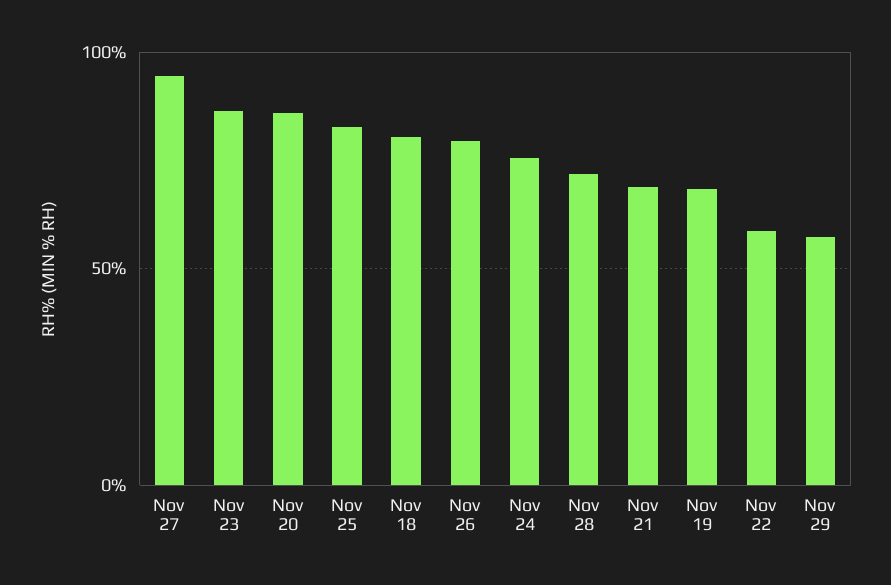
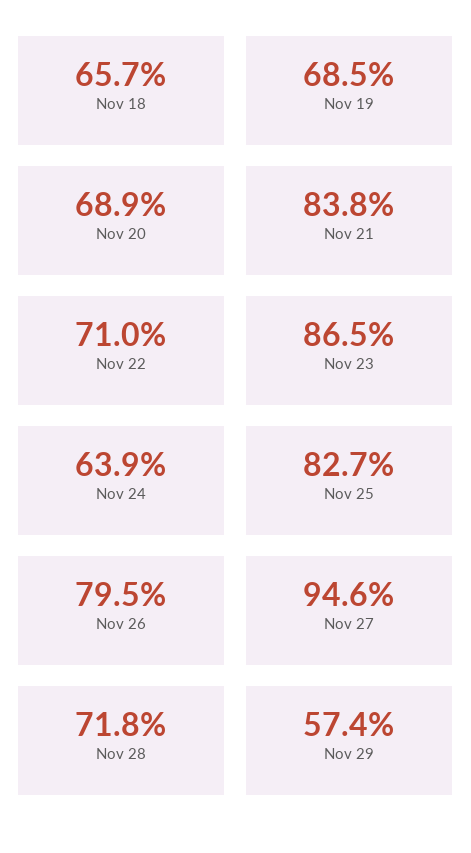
Nov 20: 85 -> 68.9
Nov 18: 80 -> 65.7
Nov 24: 75 -> 63.9
Nov 21: 70 -> 83.8
Nov 22: 60 -> 71

